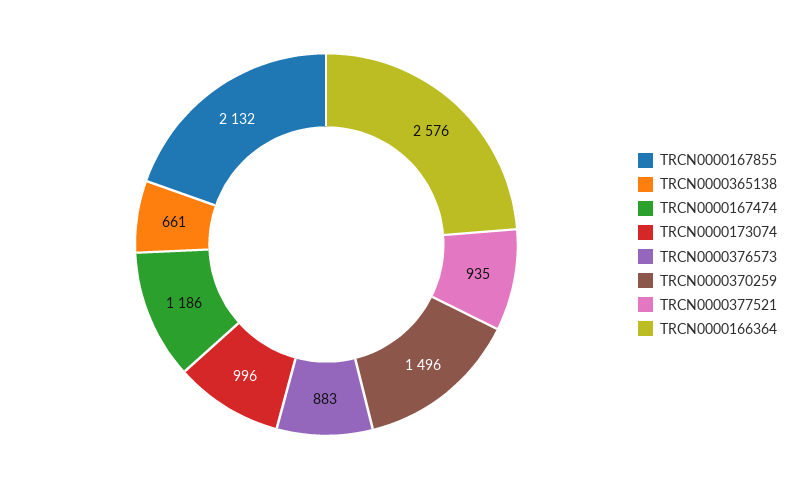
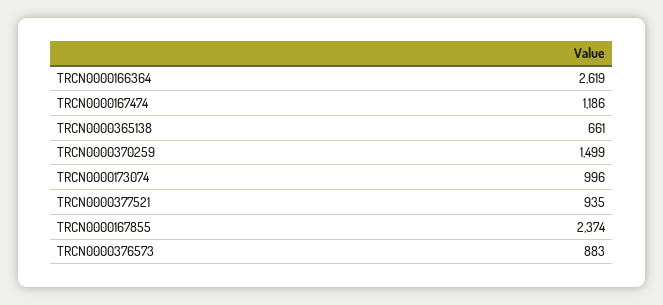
TRCN0000167855: 2132 -> 2374
TRCN0000370259: 1496 -> 1499
TRCN0000166364: 2576 -> 2619

